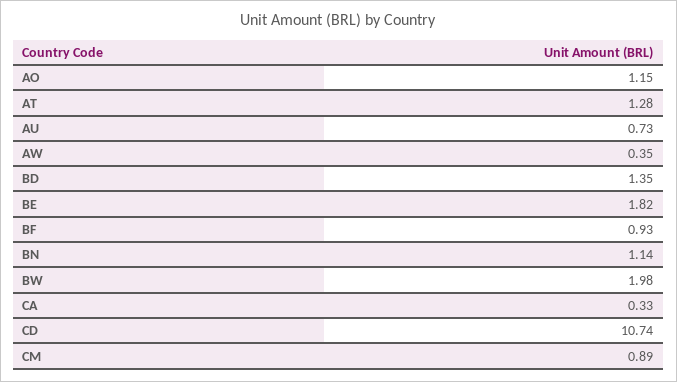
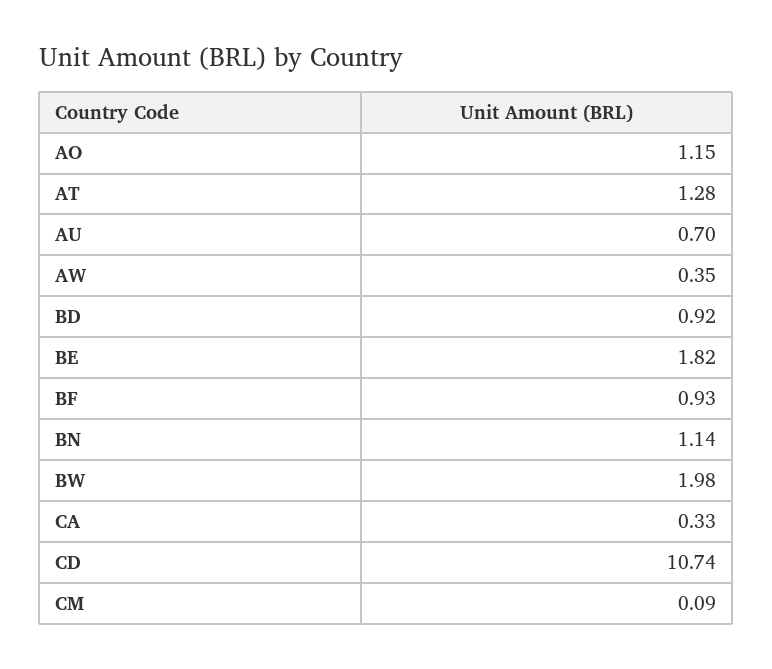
AU: 0.73 -> 0.7
BD: 1.35 -> 0.92
CM: 0.89 -> 0.09

